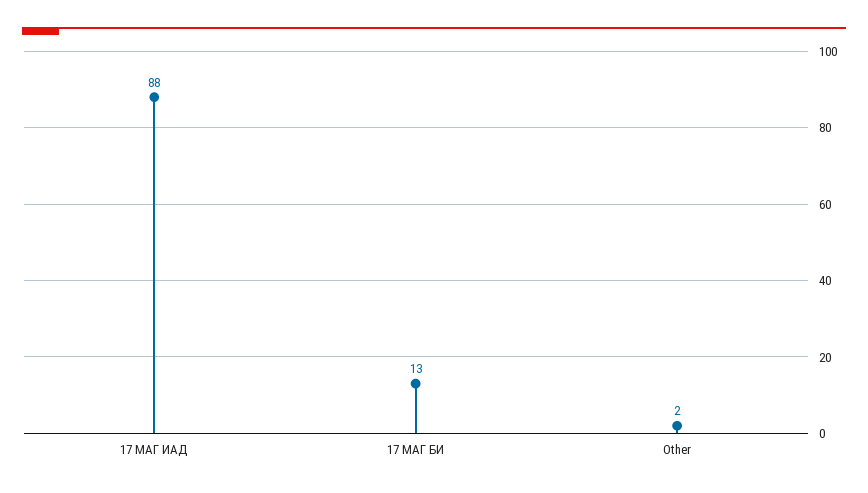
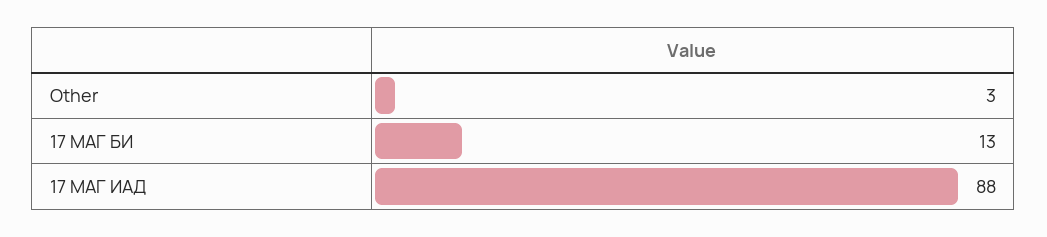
Other: 2 -> 3

